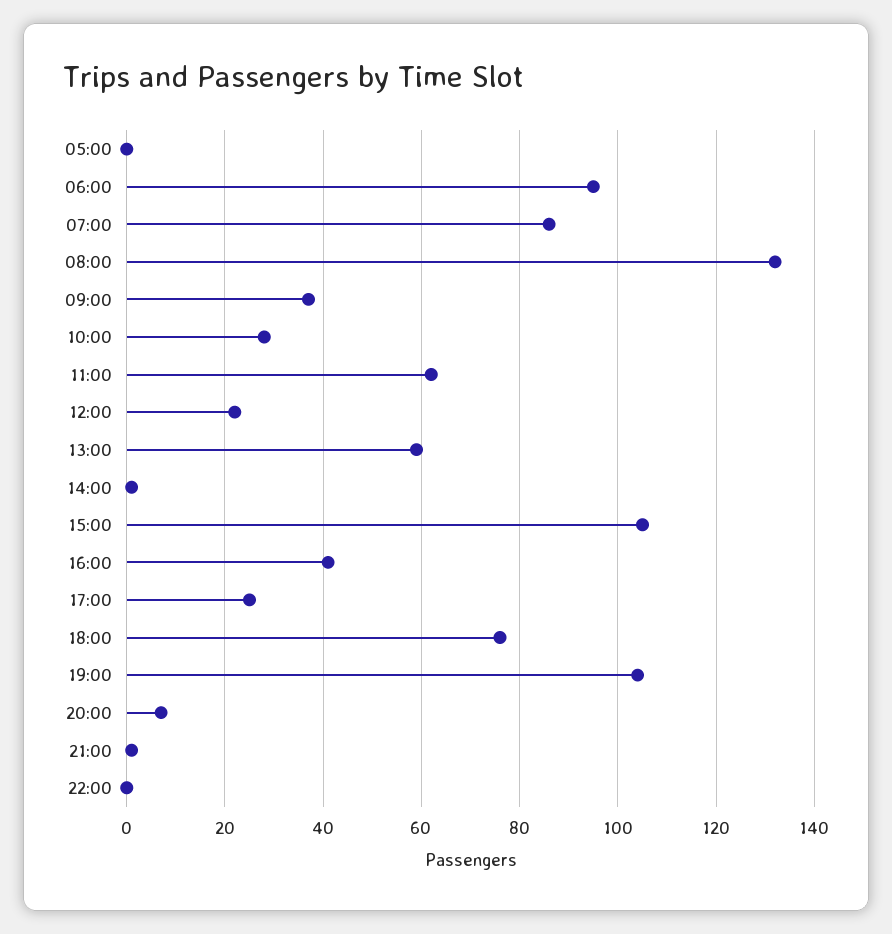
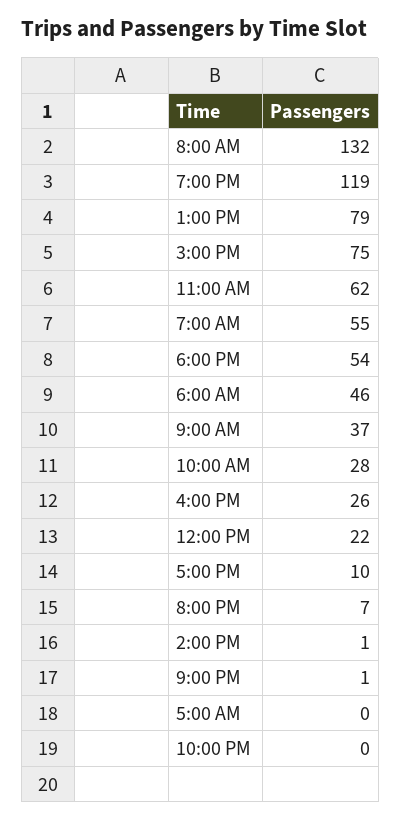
06:00: 95 -> 46
07:00: 85 -> 55
13:00: 60 -> 79
15:00: 105 -> 75
16:00: 40 -> 26
17:00: 25 -> 10
18:00: 75 -> 54
19:00: 105 -> 119

